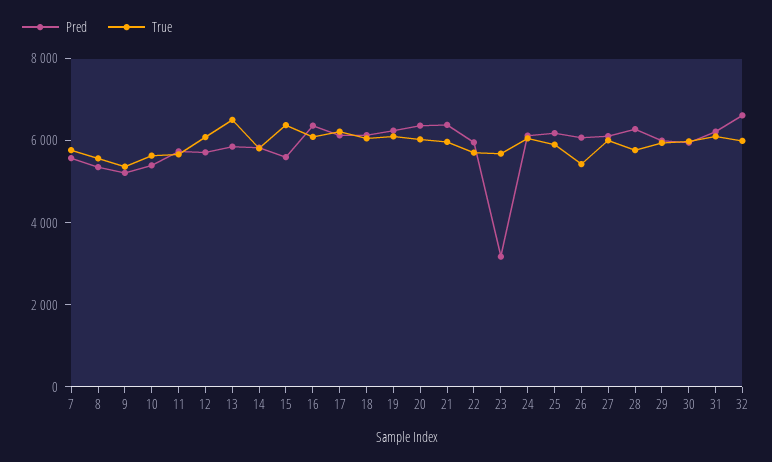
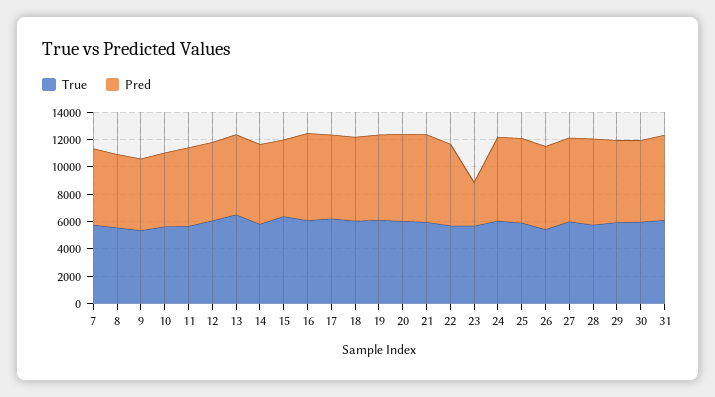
Pred, 32: 6500 -> none
True, 32: 6000 -> none

